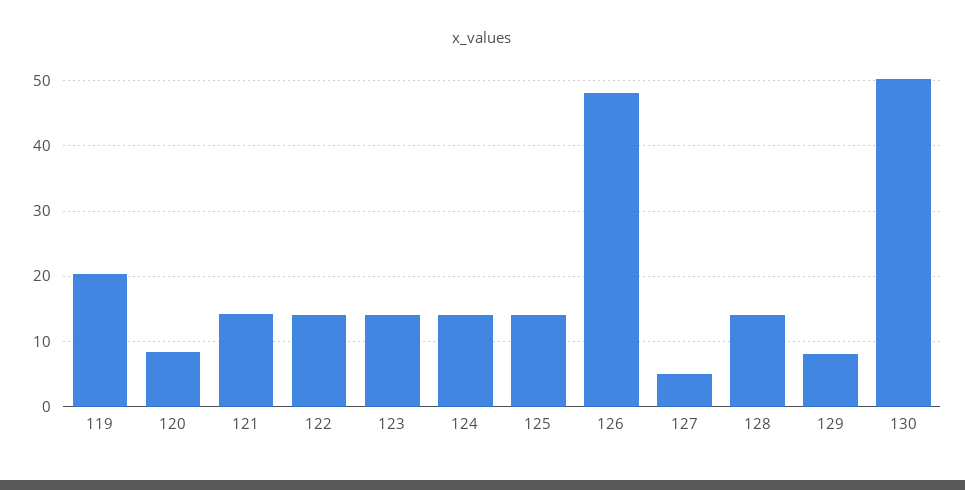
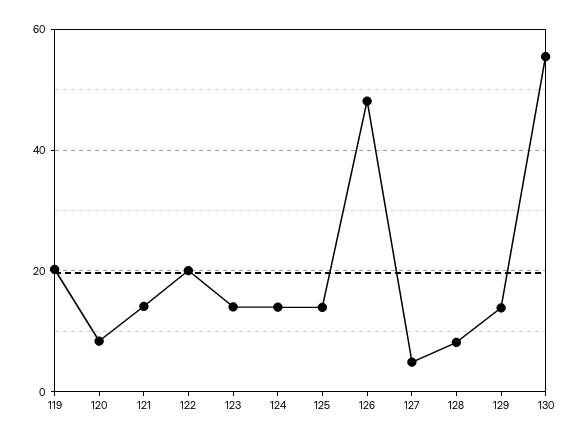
122: 14 -> 20
128: 14 -> 8
129: 8 -> 14
130: 50 -> 56

